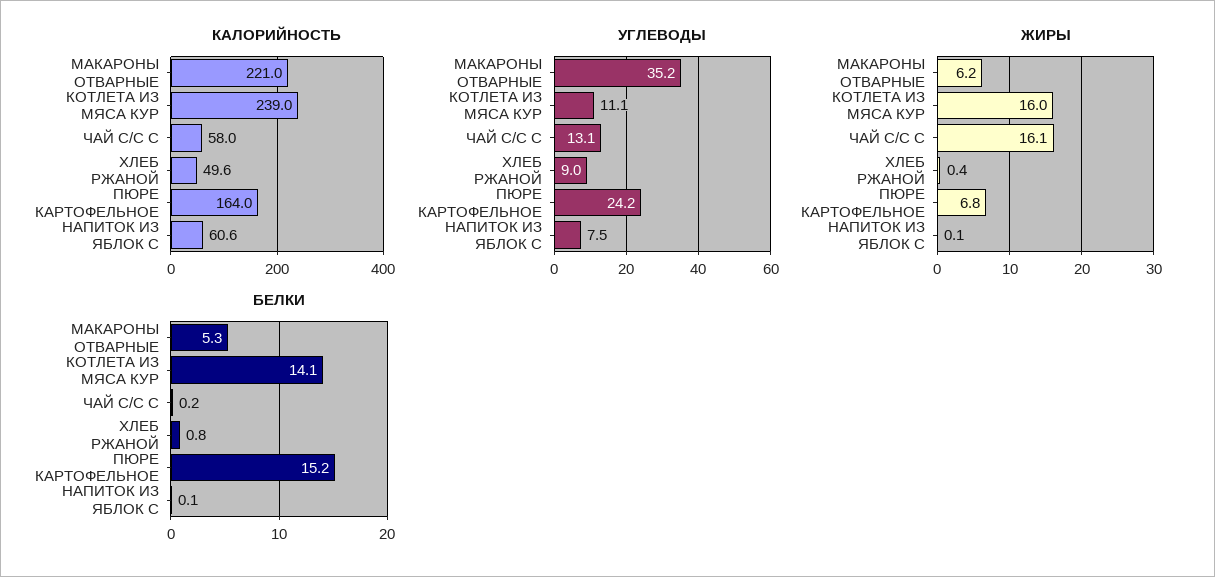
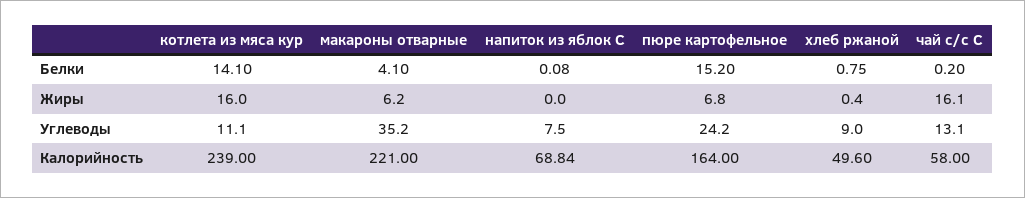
КАЛОРИЙНОСТЬ, НАПИТОК ИЗ ЯБЛОК С: 60.6 -> 68.84
ЖИРЫ, НАПИТОК ИЗ ЯБЛОК С: 0.1 -> 0
БЕЛКИ, МАКАРОНЫ ОТВАРНЫЕ: 5.3 -> 4.1

